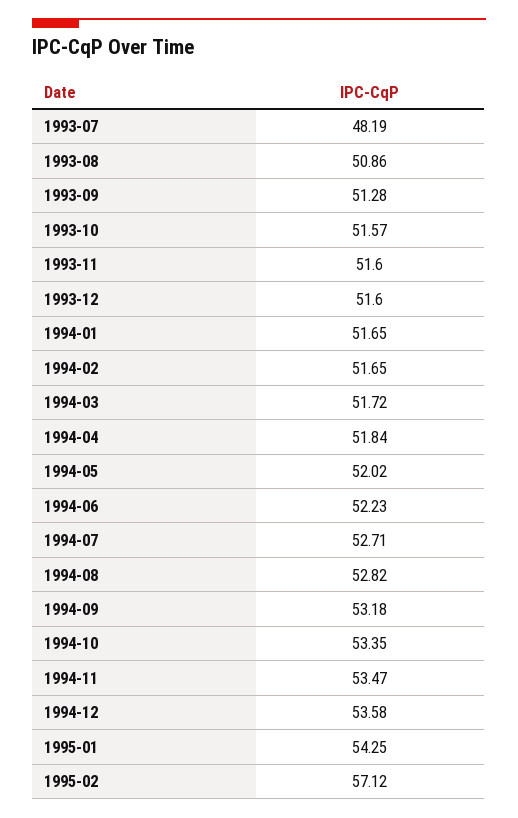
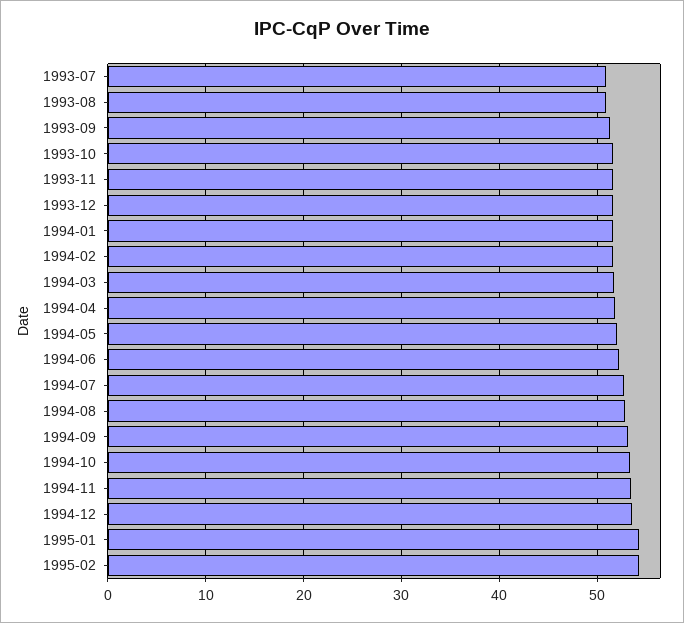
1993-07: 48.19 -> 51
1995-02: 57.12 -> 54

